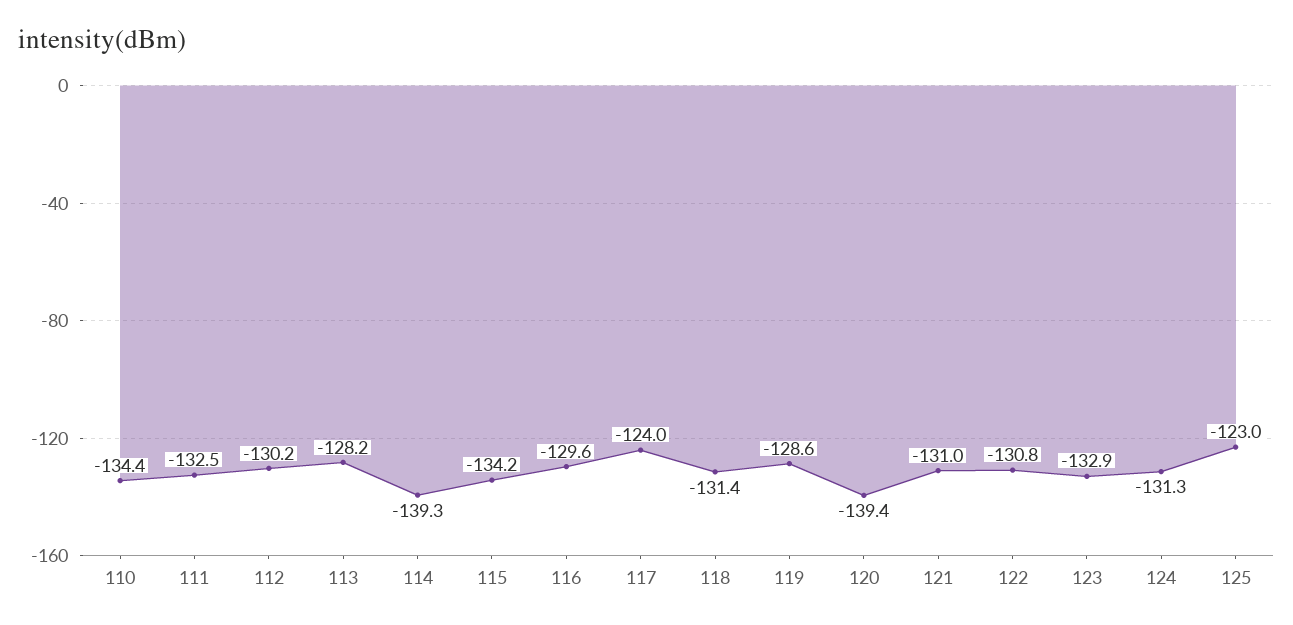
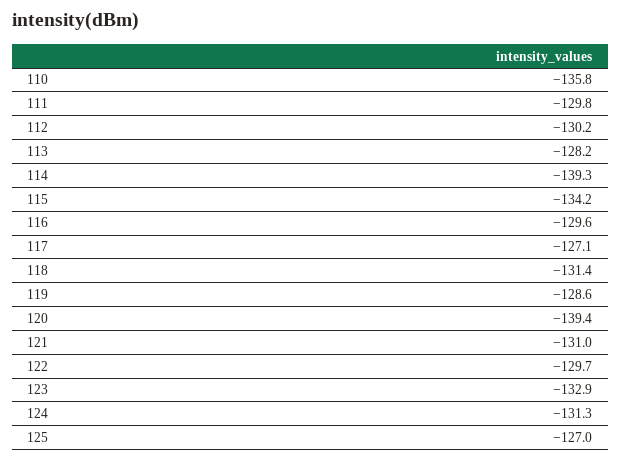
110: -134.4 -> -135.8
111: -132.5 -> -129.8
117: -124 -> -127.1
122: -130.8 -> -129.7
125: -123 -> -127

